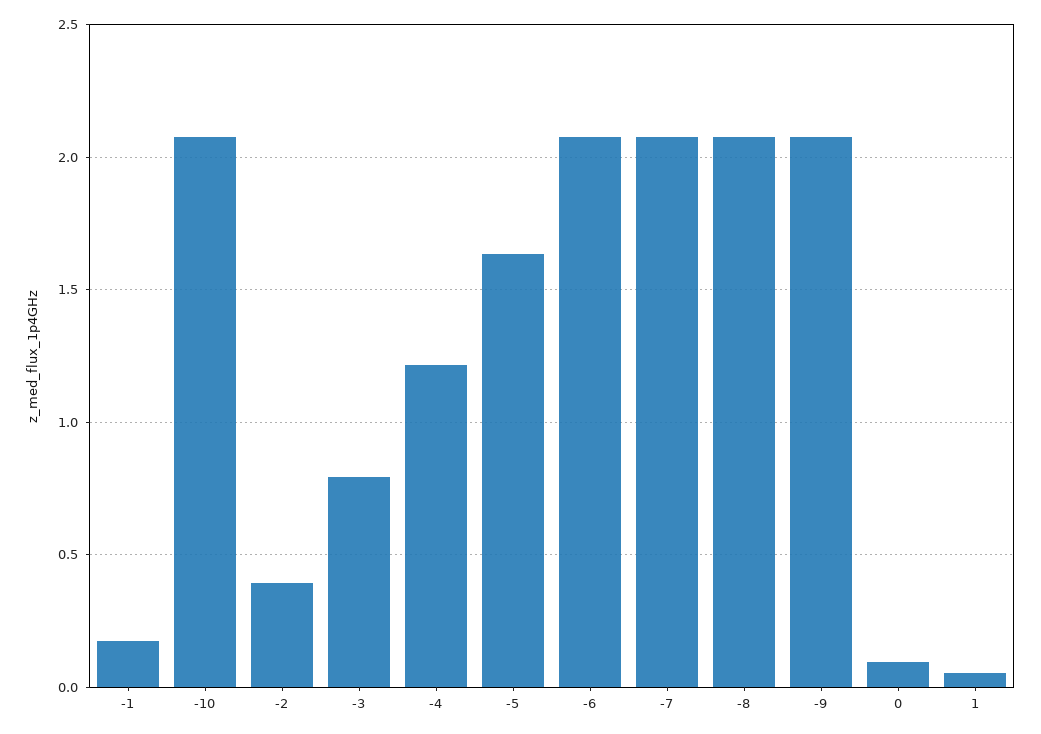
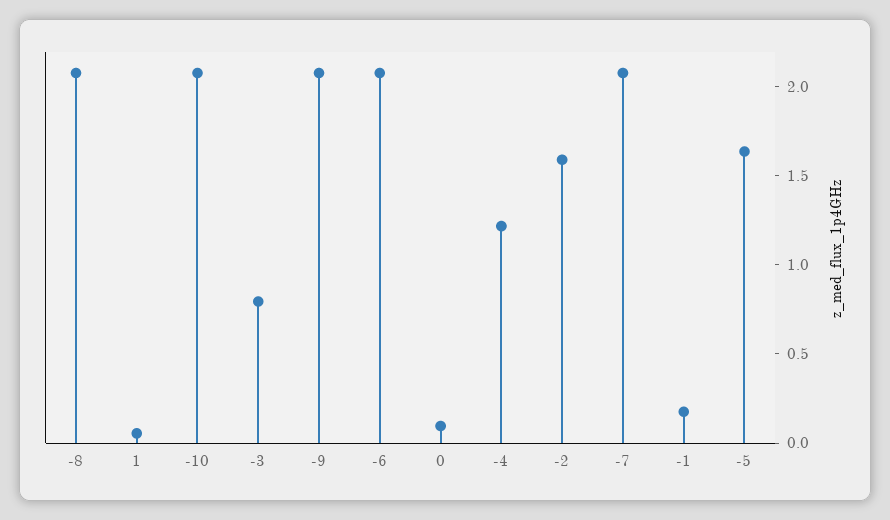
-2: 0.4 -> 1.6

